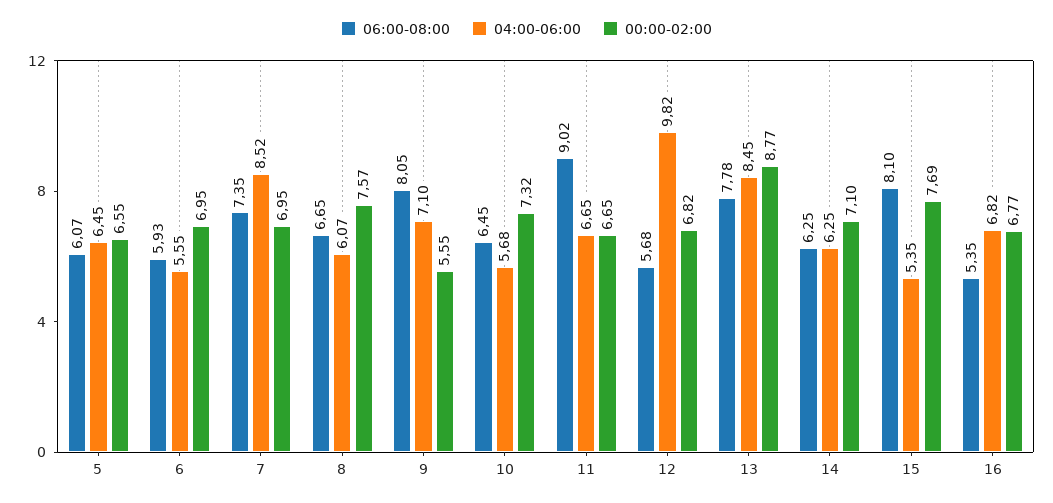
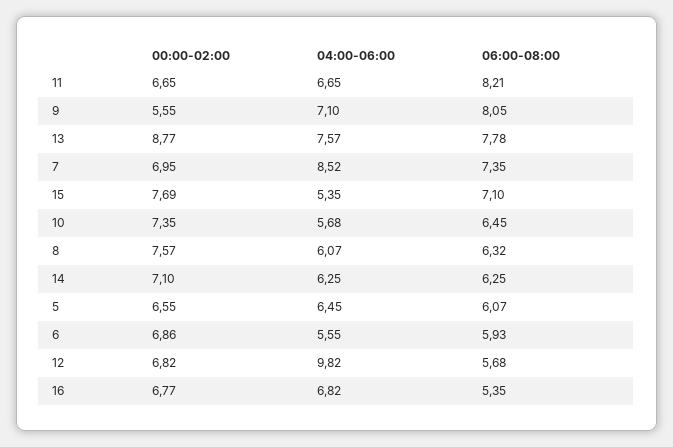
00:00-02:00, 6: 6.95 -> 6.86
06:00-08:00, 8: 6.65 -> 6.32
00:00-02:00, 10: 7.32 -> 7.35
06:00-08:00, 11: 9.02 -> 8.21
04:00-06:00, 13: 8.45 -> 7.57
06:00-08:00, 15: 8.1 -> 7.1

